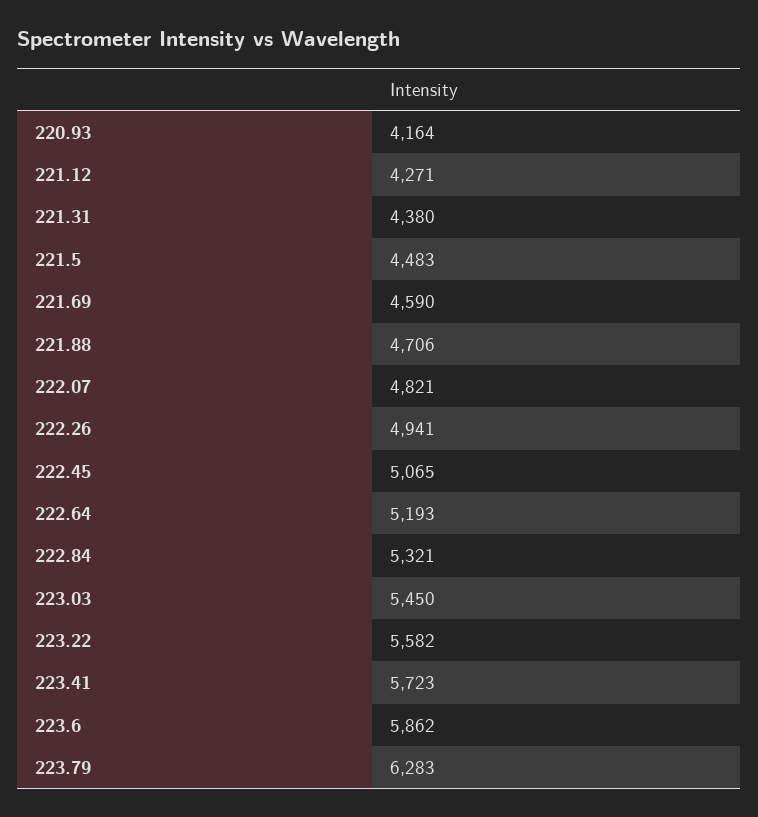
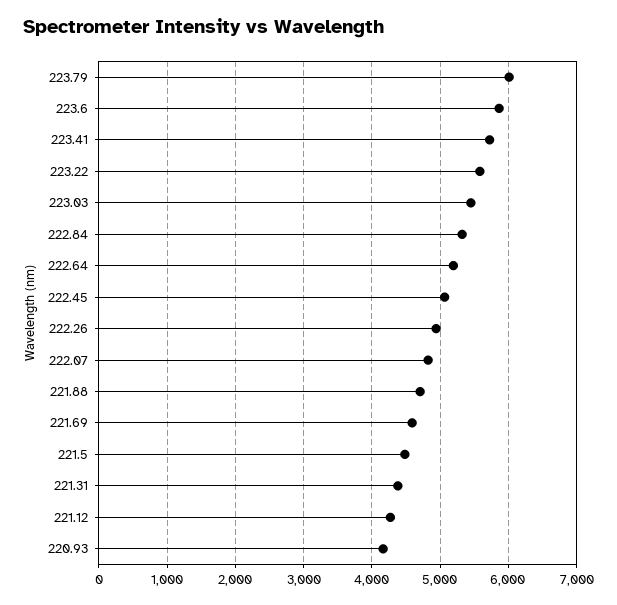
223.79: 6283 -> 6000

